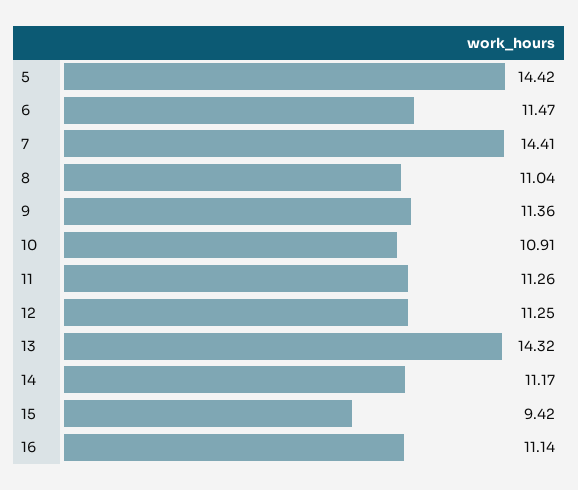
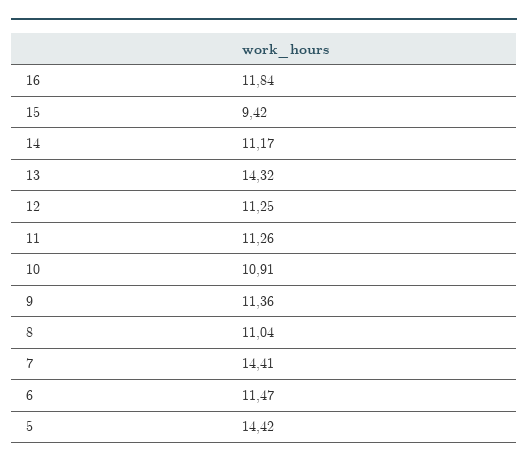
16: 11.14 -> 11.84

